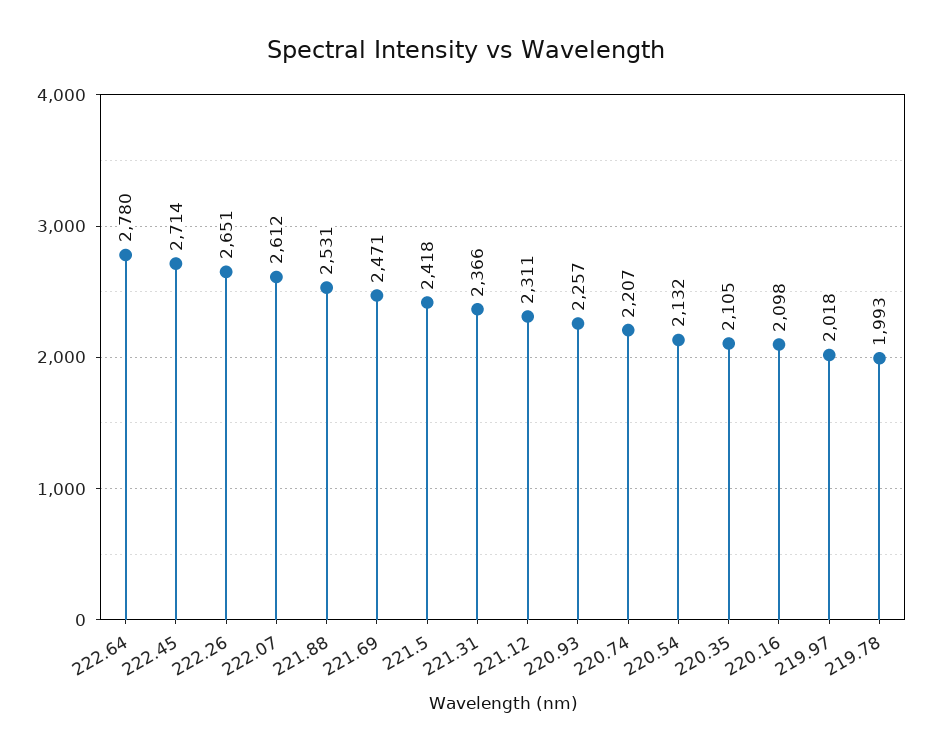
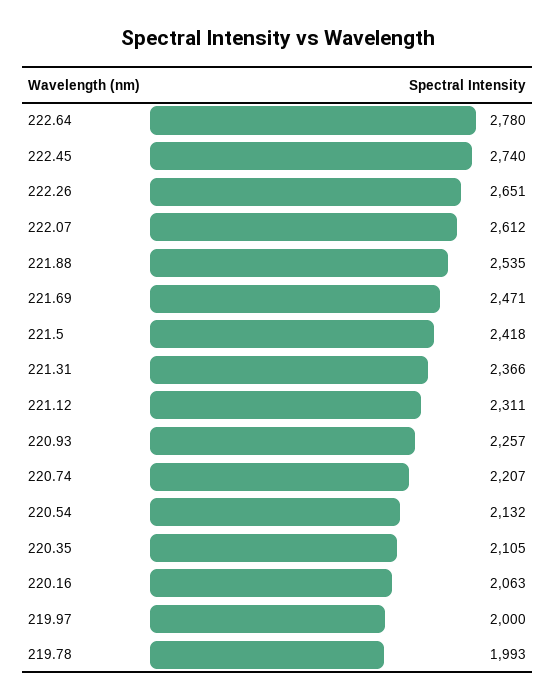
222.45: 2714 -> 2740
221.88: 2531 -> 2535
220.16: 2098 -> 2063
219.97: 2018 -> 2000

